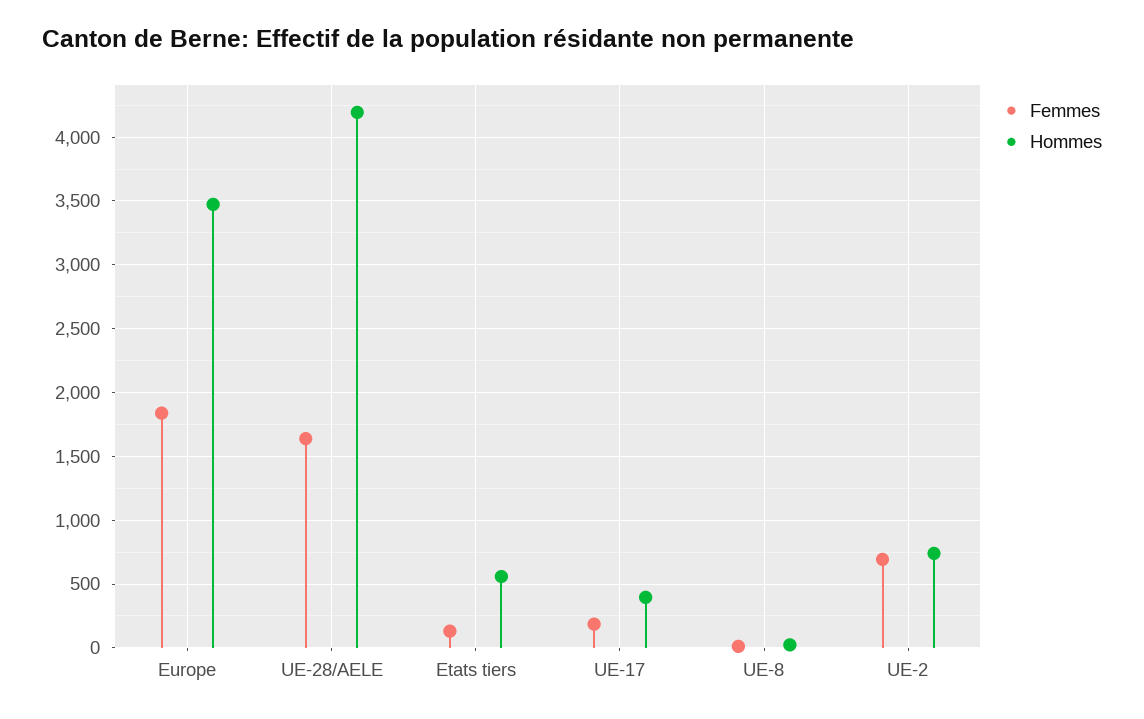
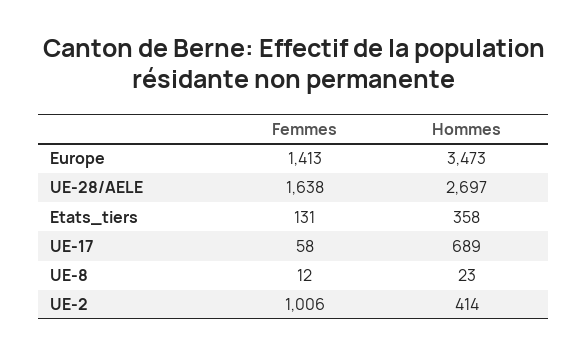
Femmes, Europe: 1850 -> 1413
Hommes, UE-28/AELE: 4200 -> 2697
Hommes, Etats tiers: 550 -> 358
Femmes, UE-17: 200 -> 58
Hommes, UE-17: 400 -> 689
Femmes, UE-2: 700 -> 1006
Hommes, UE-2: 750 -> 414

